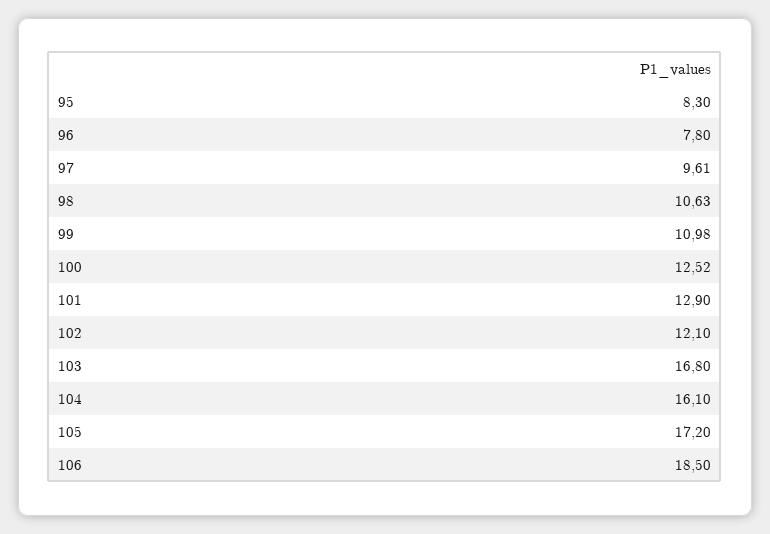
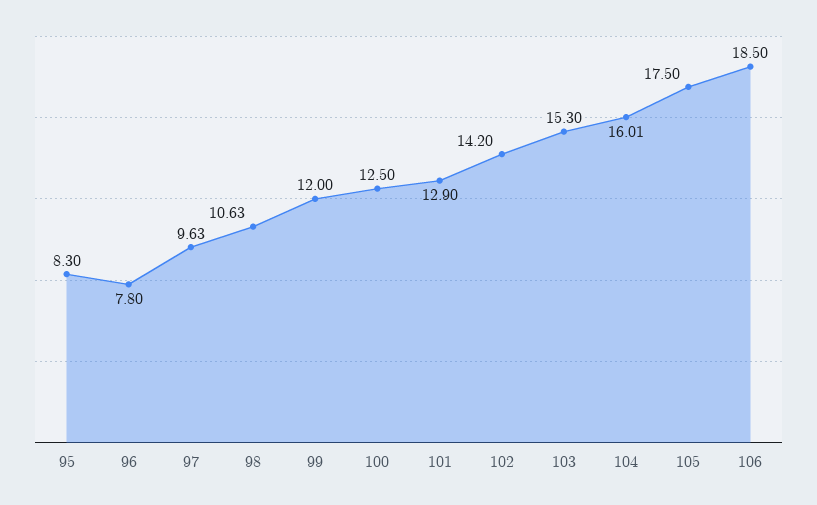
97: 9.61 -> 9.63
99: 10.98 -> 12
100: 12.52 -> 12.5
102: 12.1 -> 14.2
103: 16.8 -> 15.3
104: 16.1 -> 16.01
105: 17.2 -> 17.5

